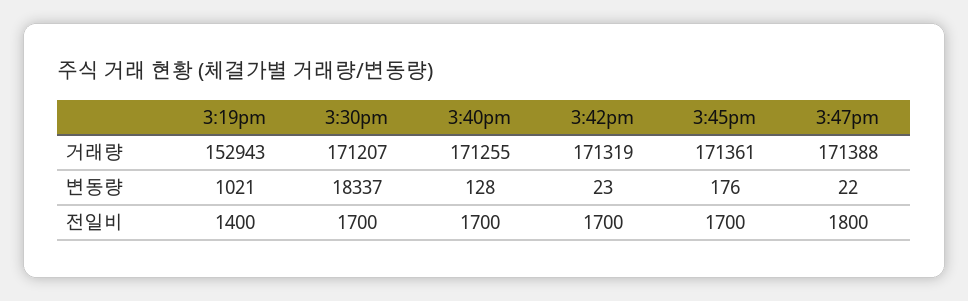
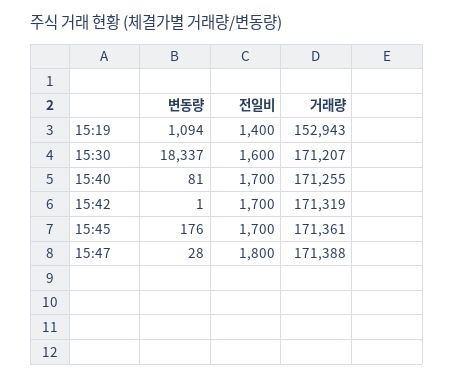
3:19pm, 변동량: 1021 -> 1094
3:40pm, 변동량: 128 -> 81
3:42pm, 변동량: 23 -> 1
3:47pm, 변동량: 22 -> 28
3:30pm, 전일비: 1700 -> 1600

